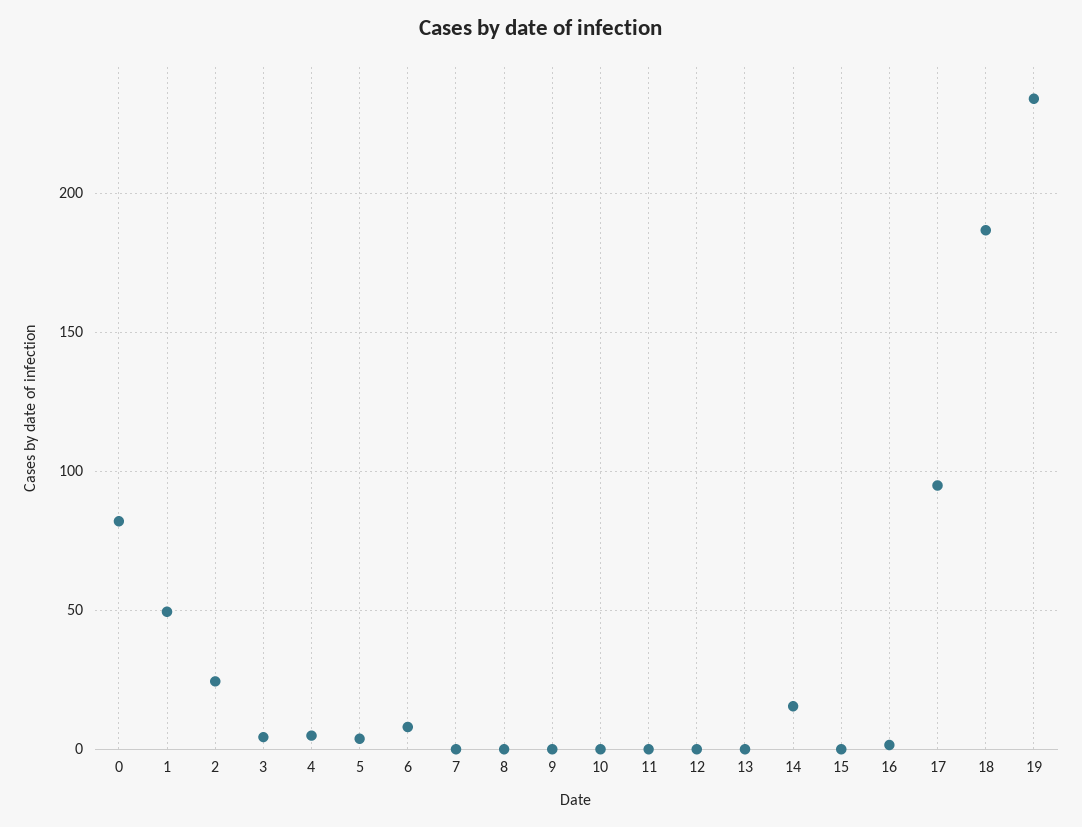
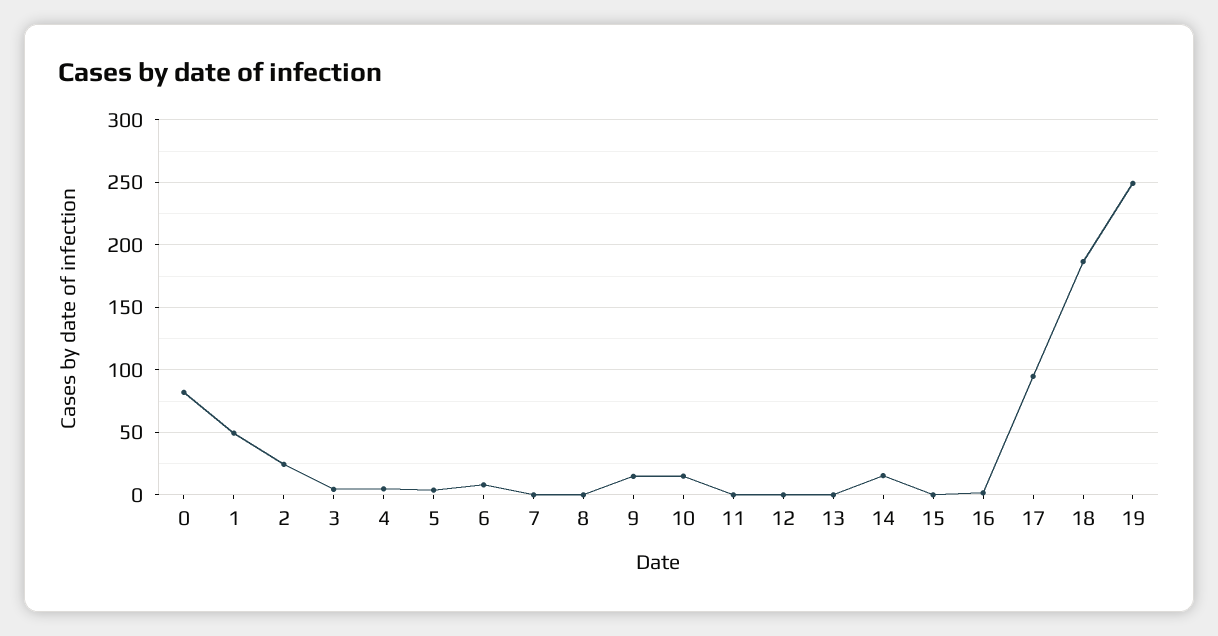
9: 0 -> 15
10: 0 -> 15
19: 235 -> 250

